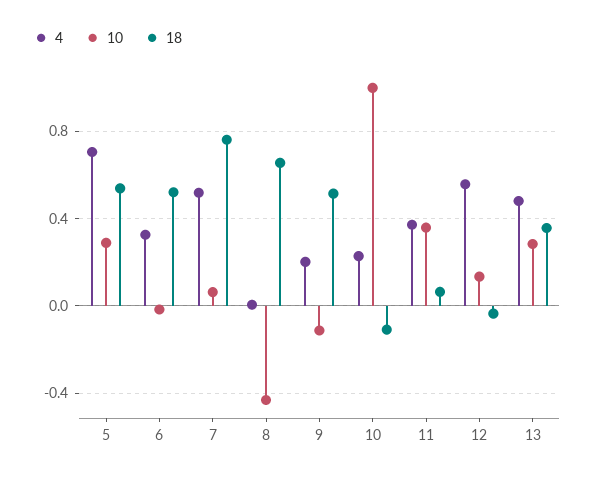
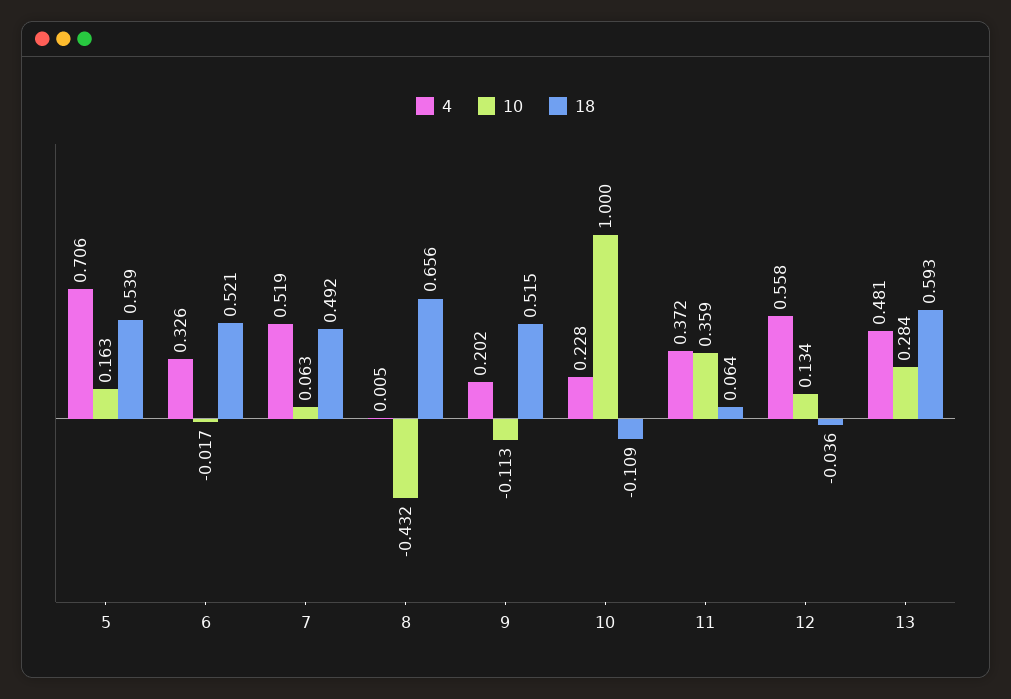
10, 5: 0.3 -> 0.163
18, 7: 0.75 -> 0.492
18, 13: 0.35 -> 0.593

